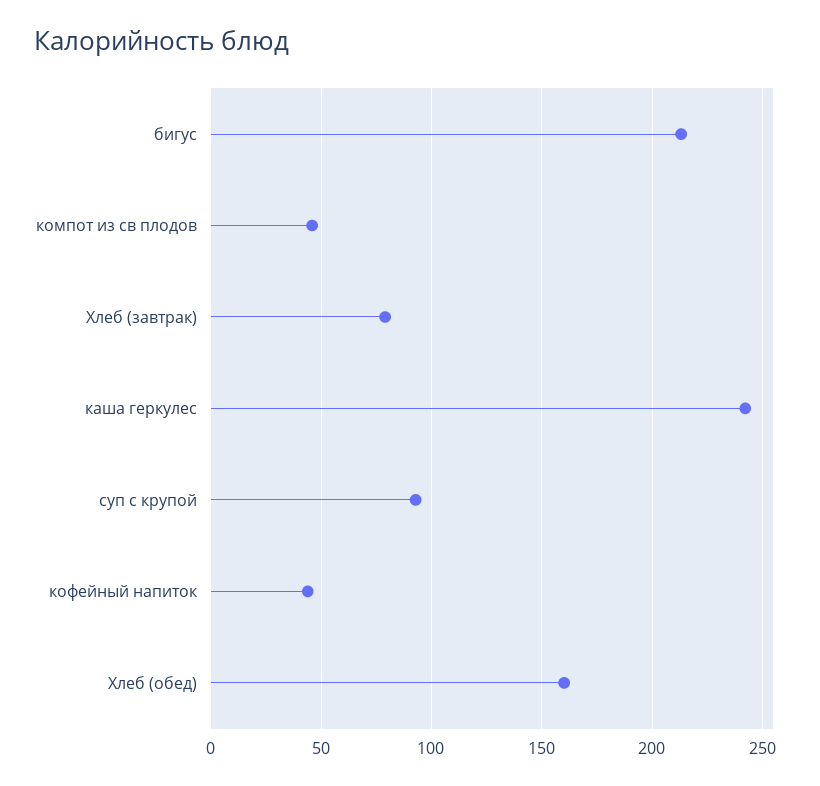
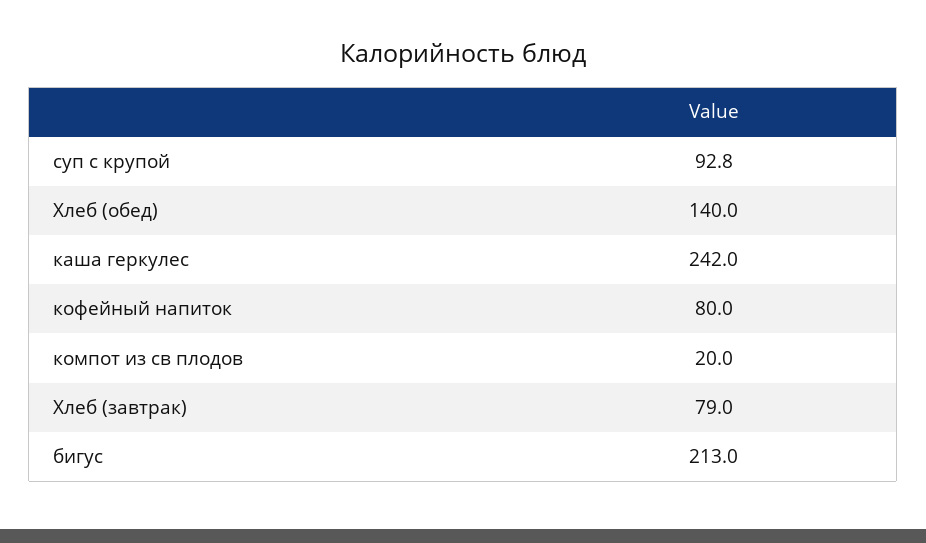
компот из св плодов: 45 -> 20
кофейный напиток: 45 -> 80
Хлеб (обед): 160 -> 140

